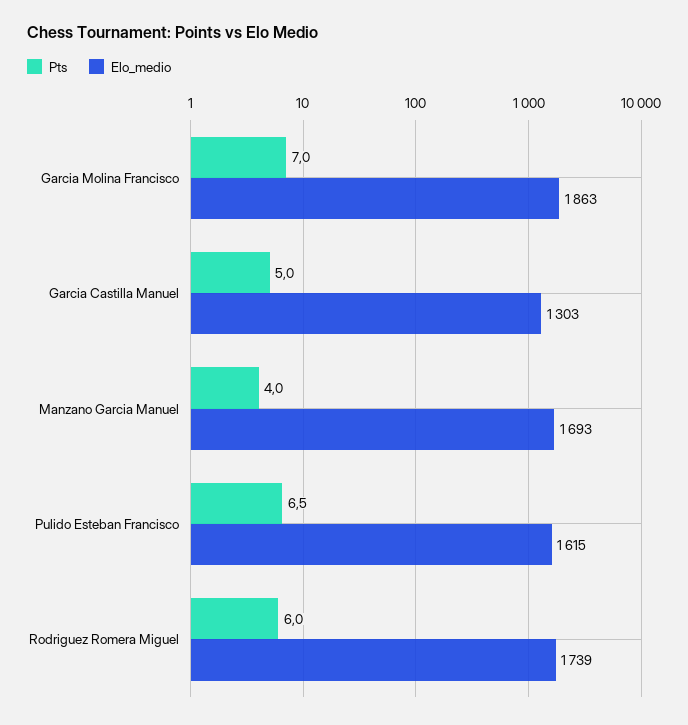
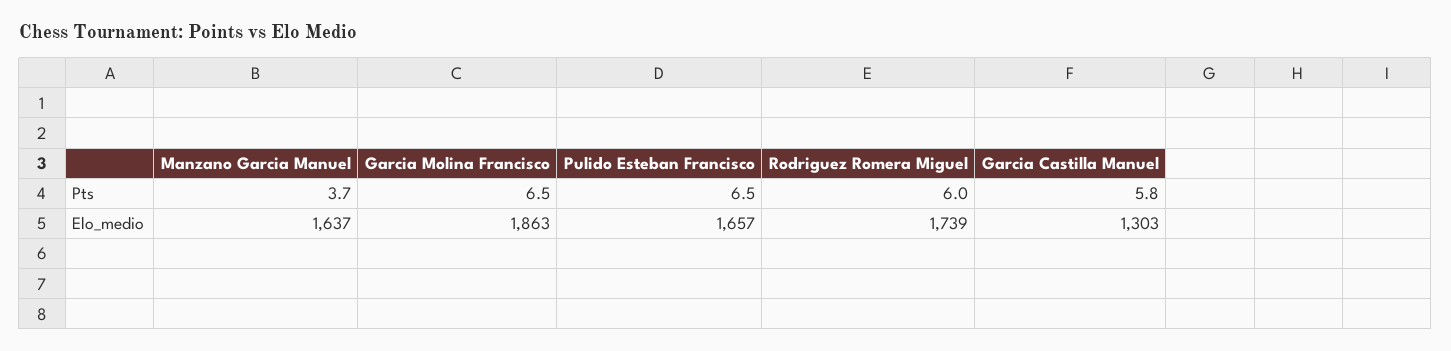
Pts, Garcia Molina Francisco: 7 -> 6.5
Pts, Garcia Castilla Manuel: 5 -> 5.8
Pts, Manzano Garcia Manuel: 4 -> 3.7
Elo_medio, Manzano Garcia Manuel: 1693 -> 1637
Elo_medio, Pulido Esteban Francisco: 1615 -> 1657

